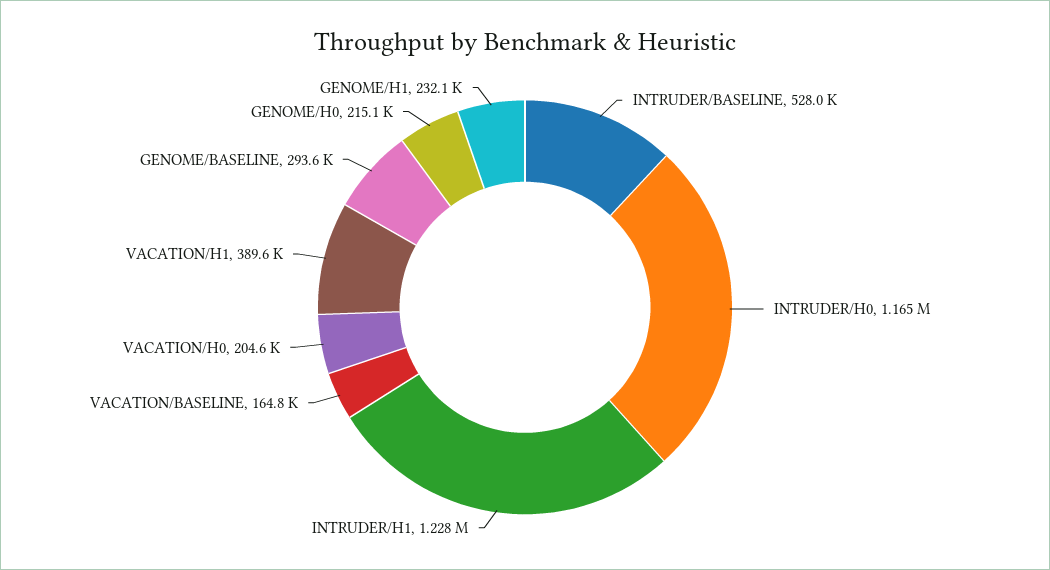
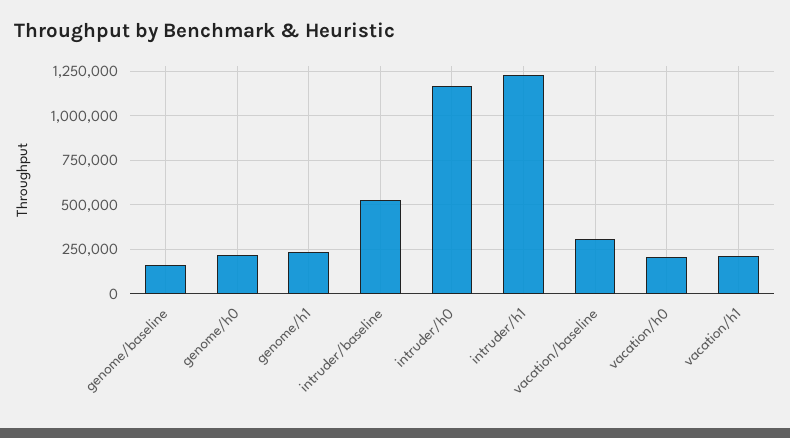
VACATION/BASELINE: 164800 -> 300000
VACATION/H1: 389600 -> 200000
GENOME/BASELINE: 293600 -> 150000

